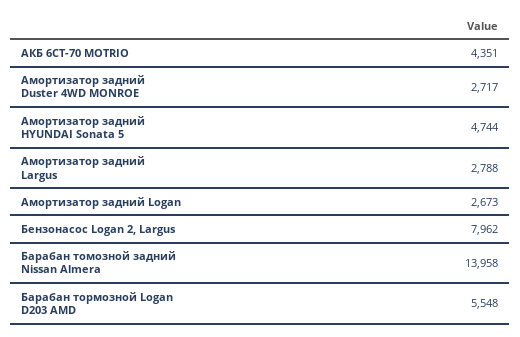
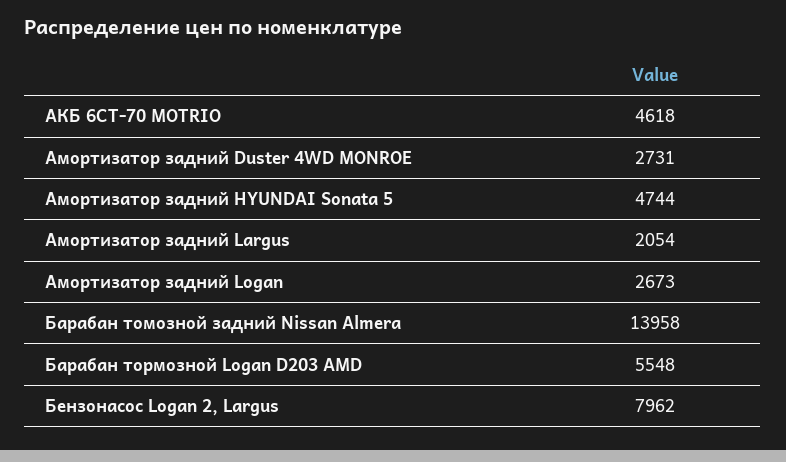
АКБ 6СТ-70 MOTRIO: 4351 -> 4618
Амортизатор задний Duster 4WD MONROE: 2717 -> 2731
Амортизатор задний Largus: 2788 -> 2054

